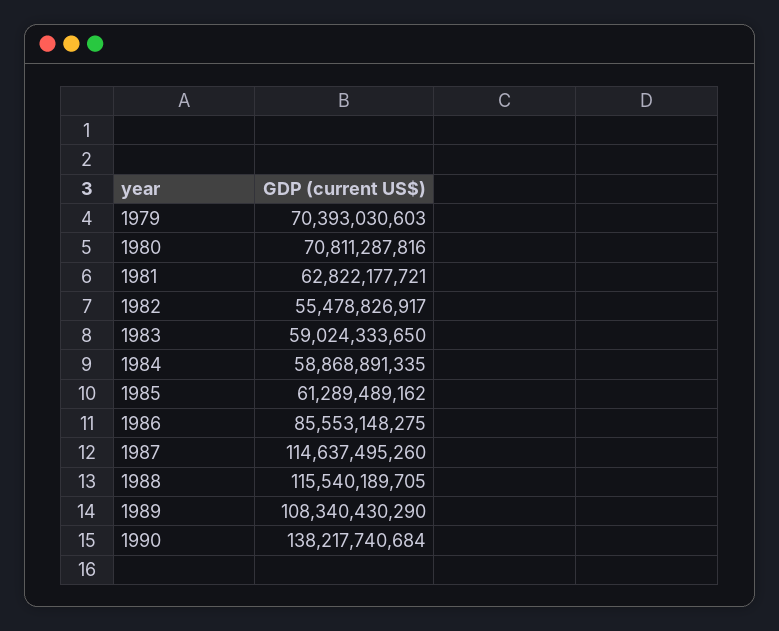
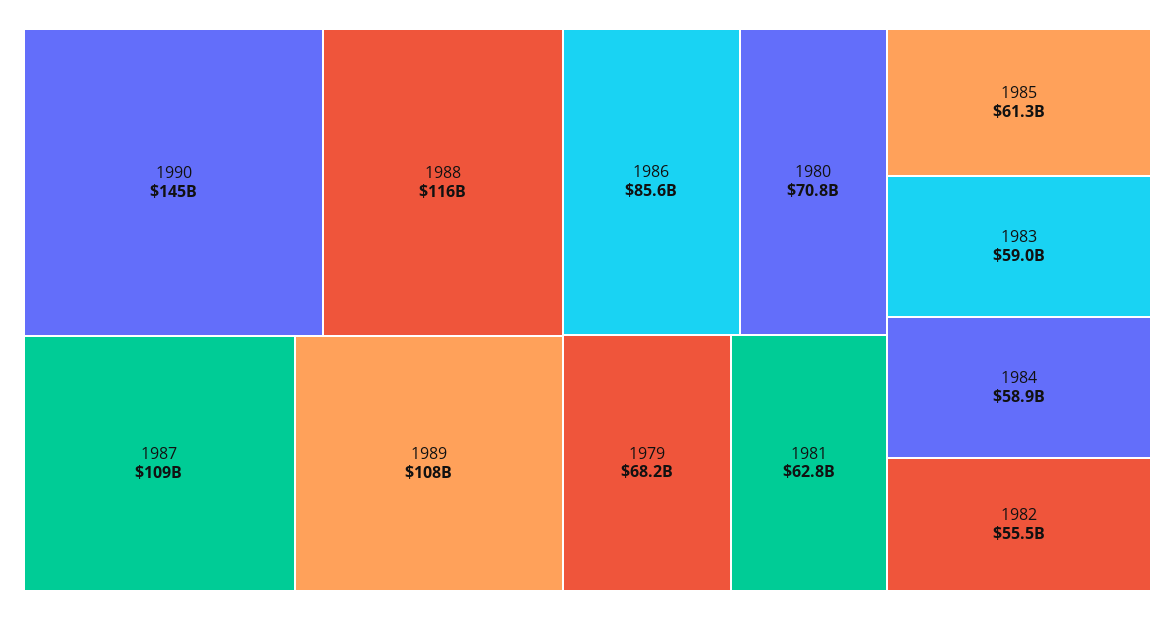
1979: 70393030603 -> 68200000000
1987: 114637495260 -> 109000000000
1990: 138217740684 -> 145000000000

